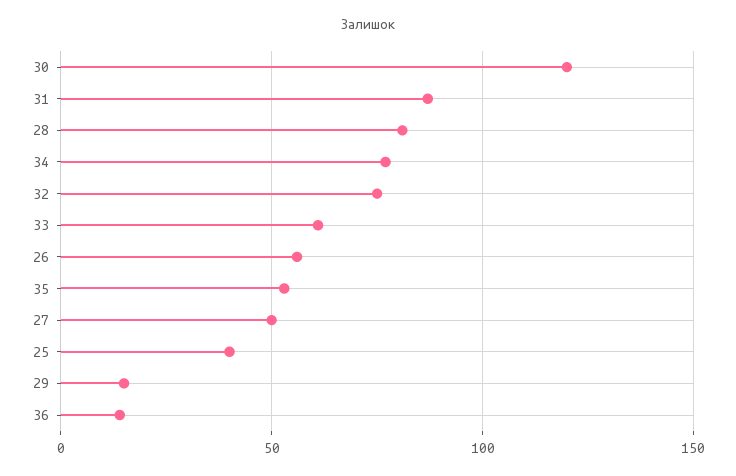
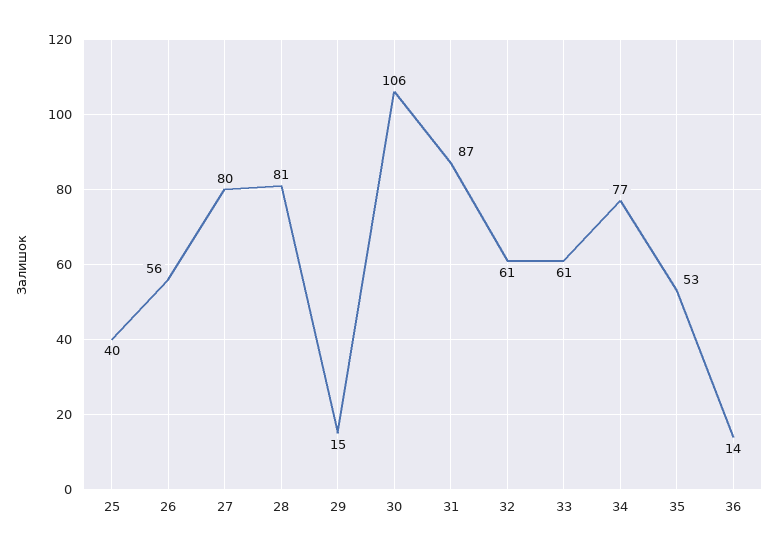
30: 120 -> 106
32: 75 -> 61
27: 50 -> 80

